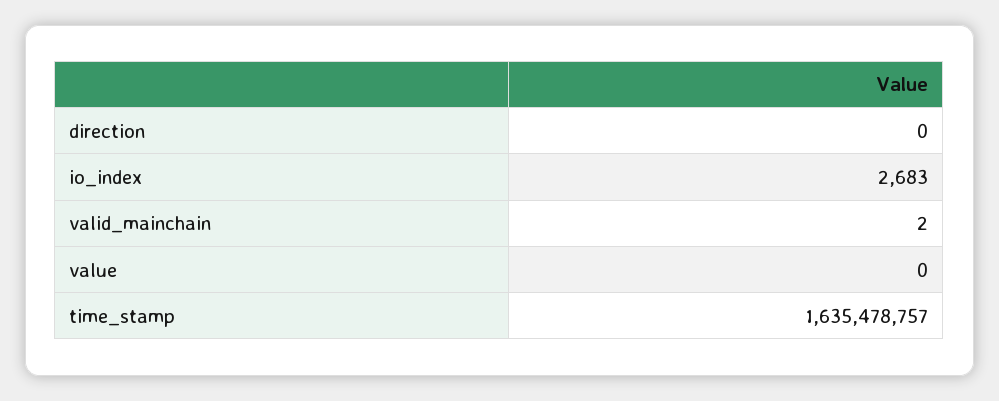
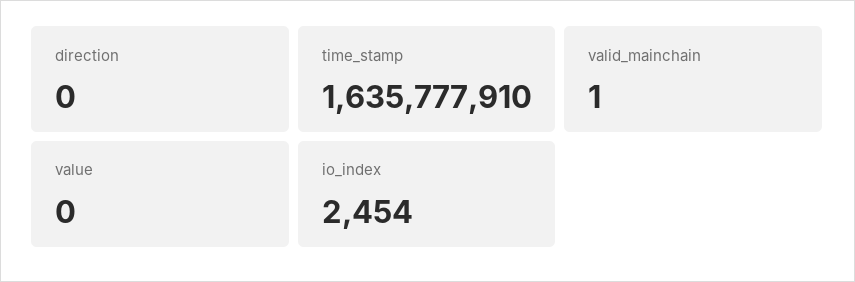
io_index: 2683 -> 2454
valid_mainchain: 2 -> 1
time_stamp: 1635478757 -> 1635777910

